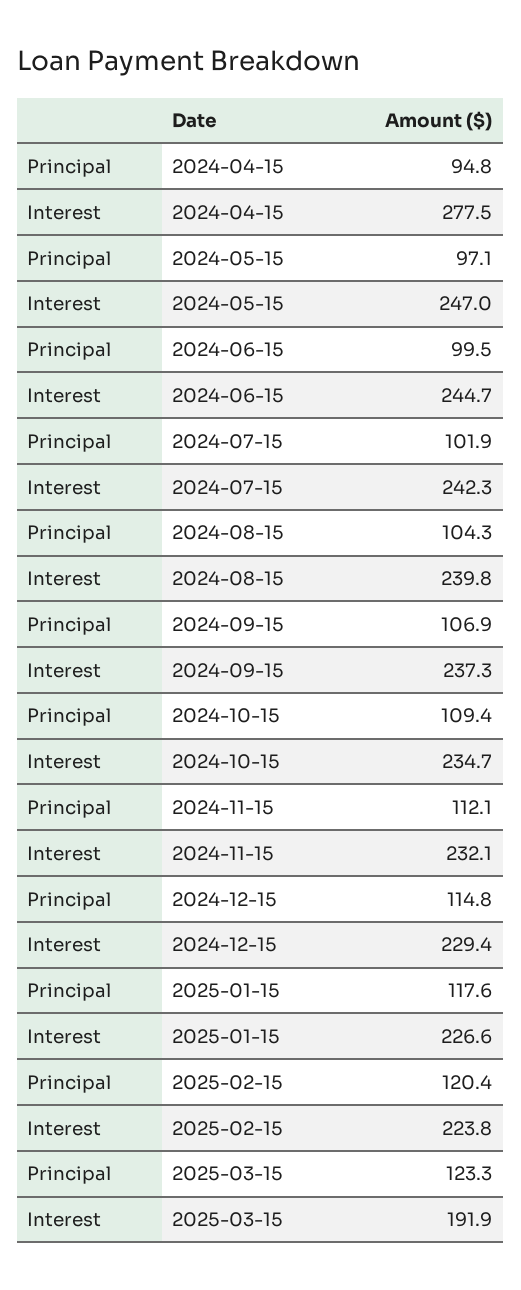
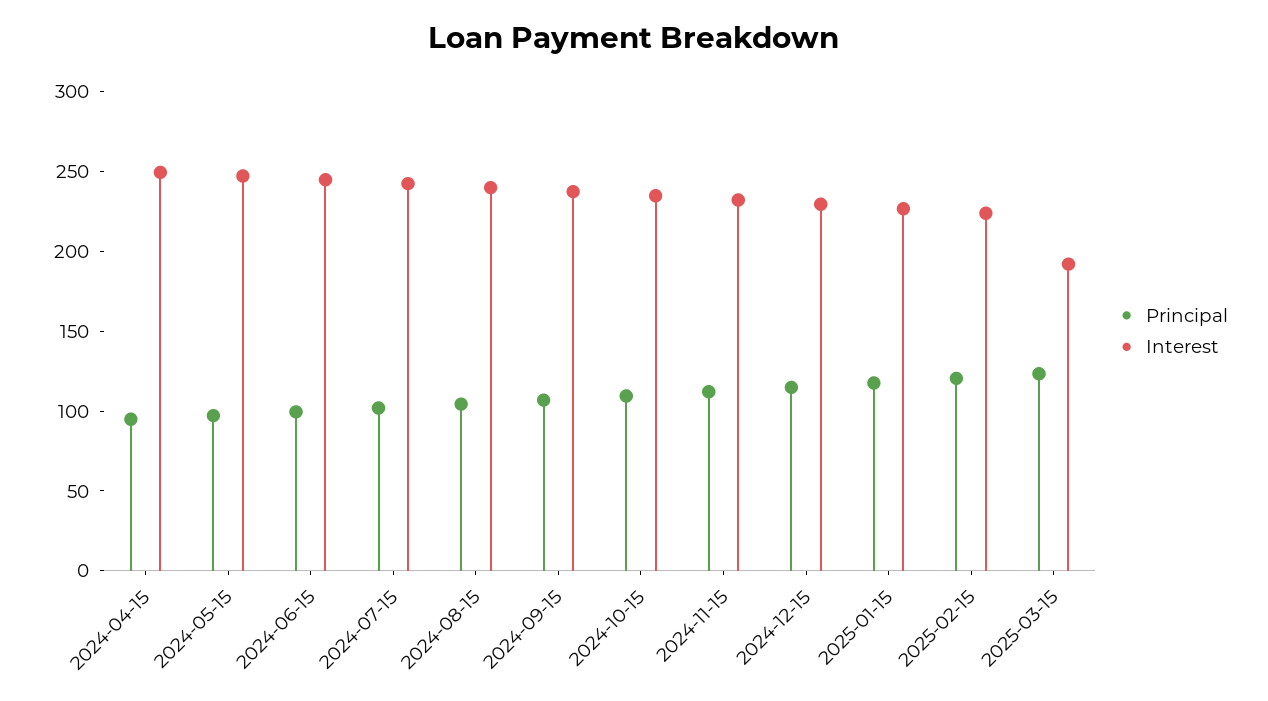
Interest, 2024-04-15: 277.5 -> 250

